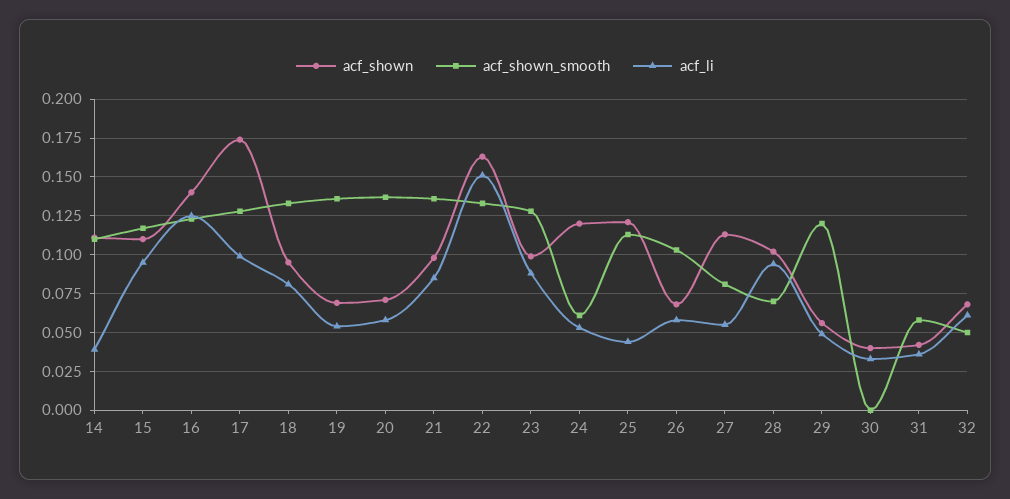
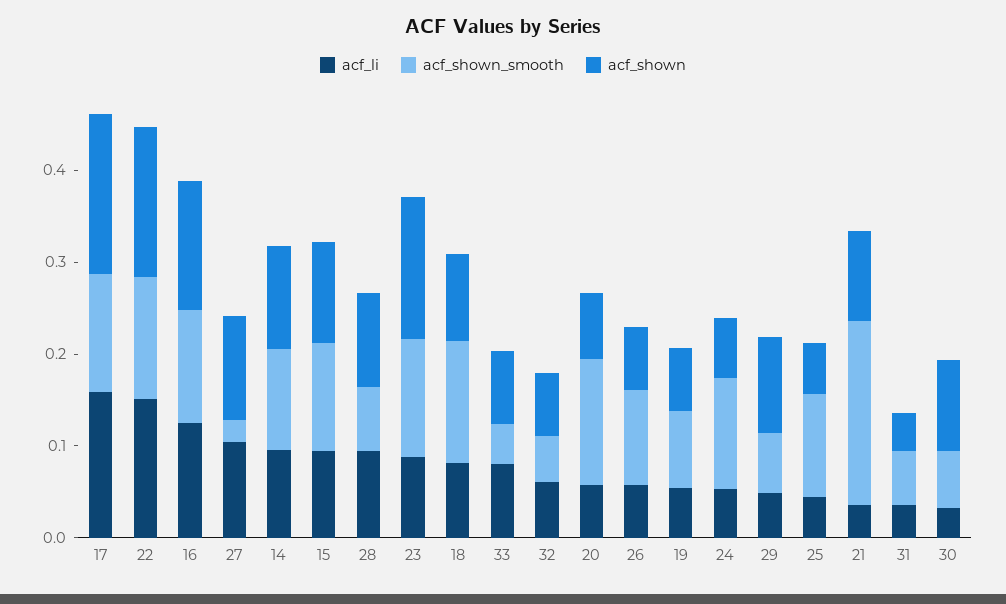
acf_li, 14: 0.04 -> 0.1
acf_li, 17: 0.1 -> 0.16
acf_shown_smooth, 19: 0.135 -> 0.08
acf_shown_smooth, 21: 0.135 -> 0.2
acf_li, 21: 0.085 -> 0.04
acf_shown, 23: 0.1 -> 0.16
acf_shown, 24: 0.12 -> 0.06
acf_shown_smooth, 24: 0.06 -> 0.12
acf_shown, 25: 0.12 -> 0.06
acf_shown_smooth, 27: 0.08 -> 0.02
acf_li, 27: 0.055 -> 0.1
acf_shown, 29: 0.055 -> 0.1
acf_shown_smooth, 29: 0.12 -> 0.06
acf_shown, 30: 0.04 -> 0.1
acf_shown_smooth, 30: 0 -> 0.06
acf_li, 33: none -> 0.08
acf_shown_smooth, 33: none -> 0.04
acf_shown, 33: none -> 0.08

